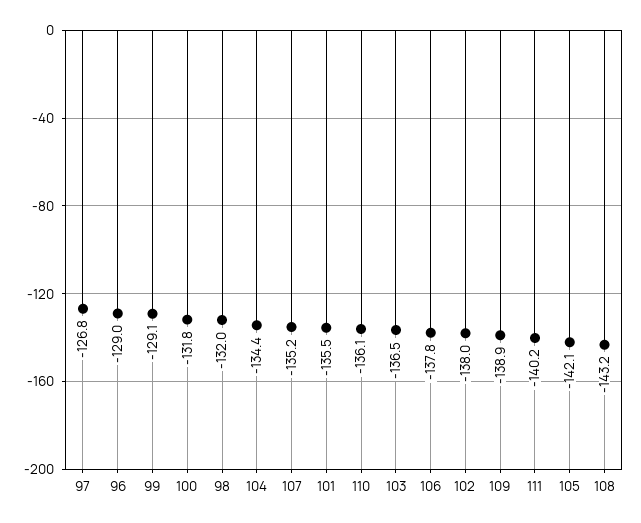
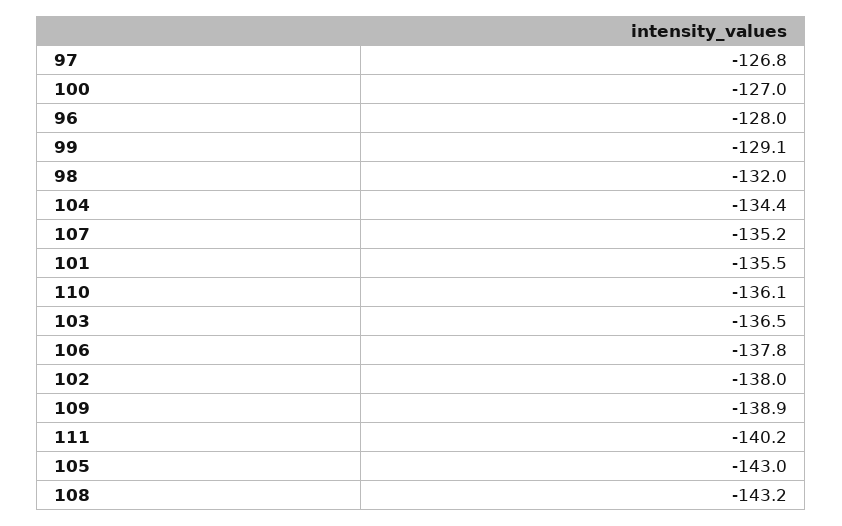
96: -129 -> -128
100: -131.8 -> -127
105: -142.1 -> -143

